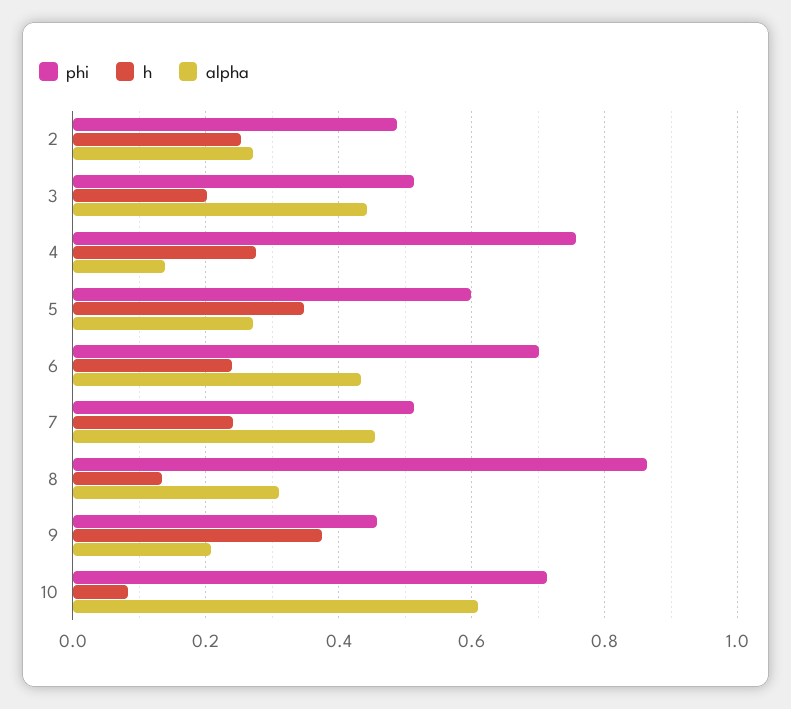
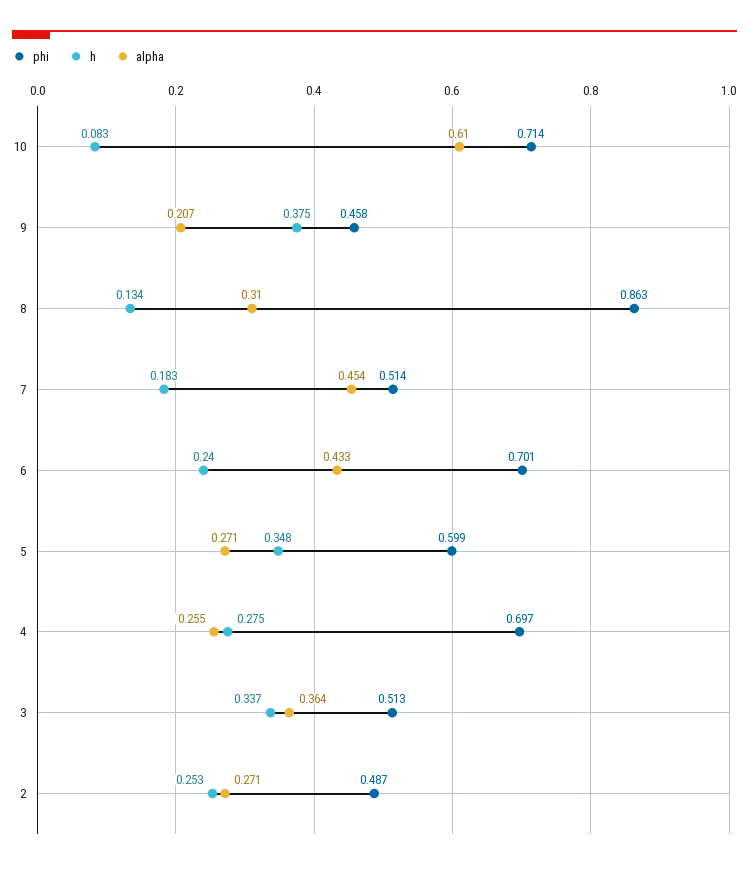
h, 3: 0.2 -> 0.337
alpha, 3: 0.44 -> 0.364
phi, 4: 0.76 -> 0.697
alpha, 4: 0.14 -> 0.255
h, 7: 0.24 -> 0.183

